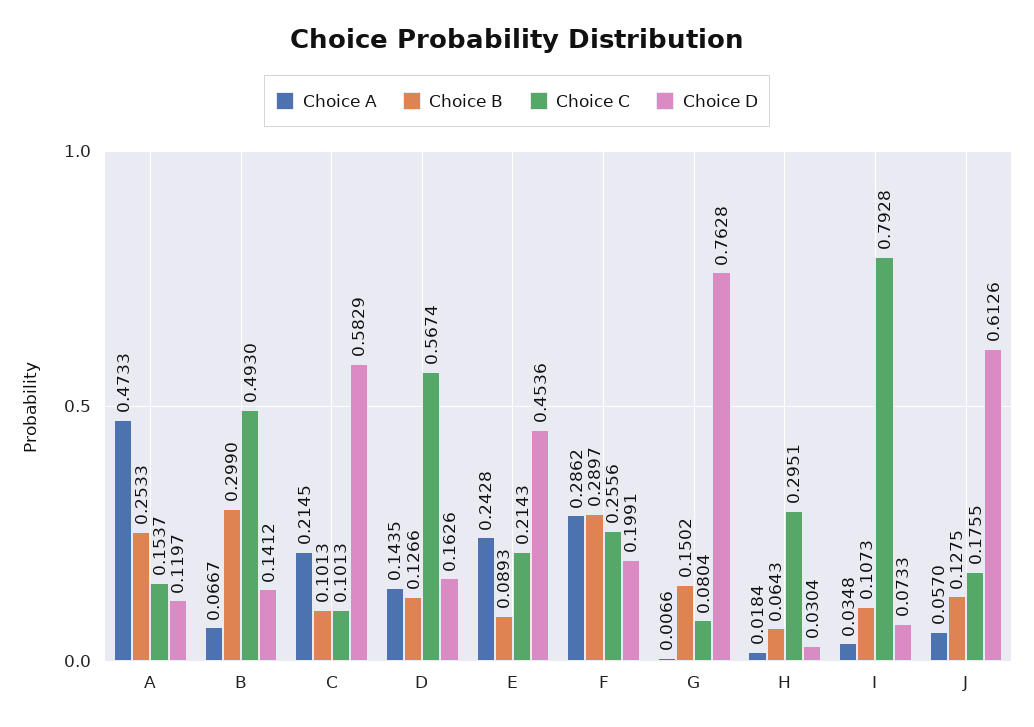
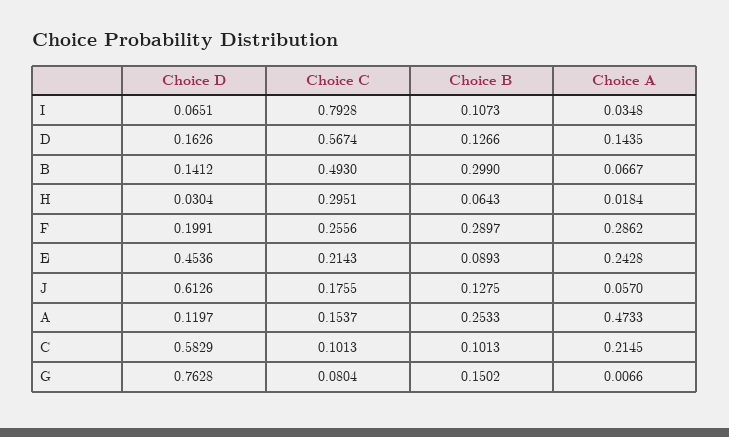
Choice D, I: 0.0733 -> 0.0651

